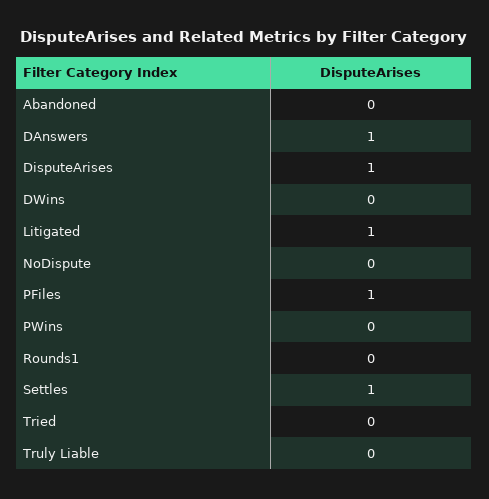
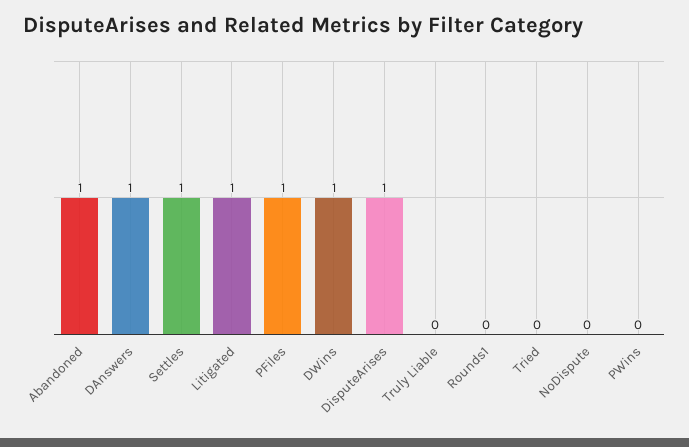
Abandoned: 0 -> 1
DWins: 0 -> 1

